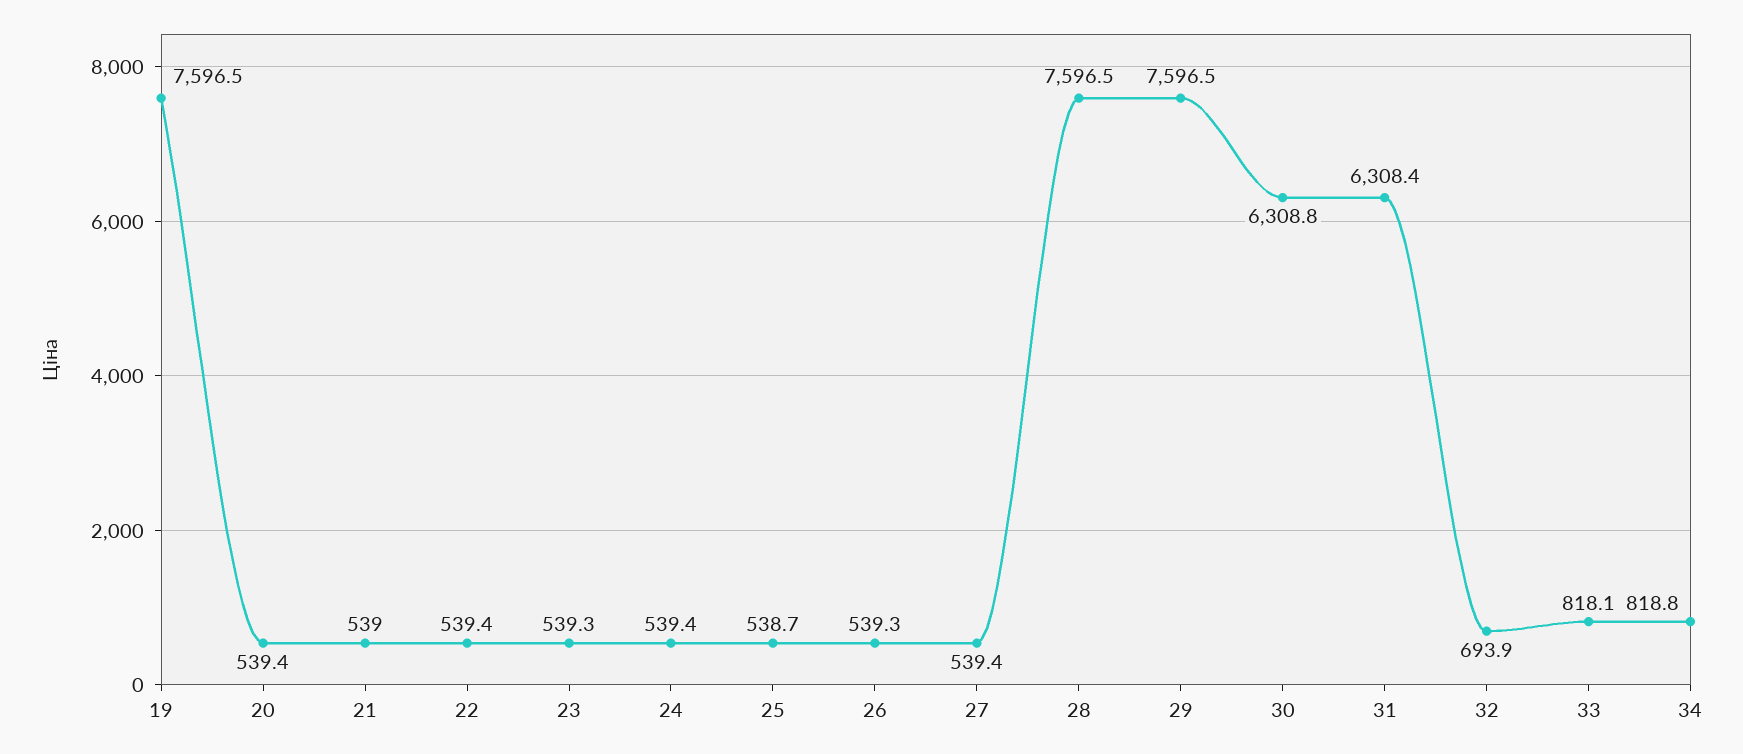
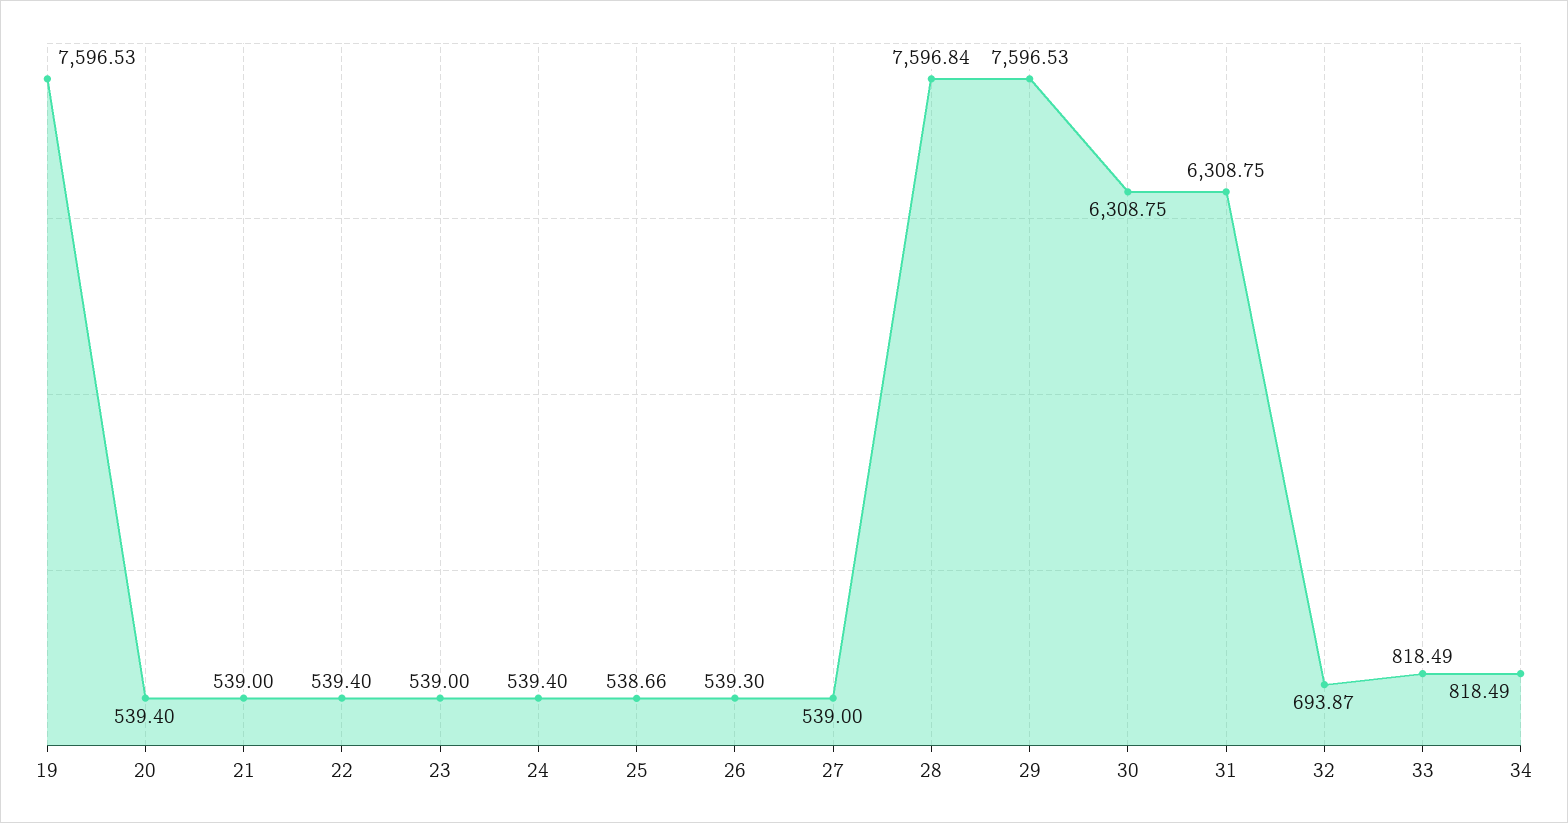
23: 539.3 -> 539
27: 539.4 -> 539
28: 7596.5 -> 7596.84
31: 6308.4 -> 6308.75
33: 818.1 -> 818.49
34: 818.8 -> 818.49

